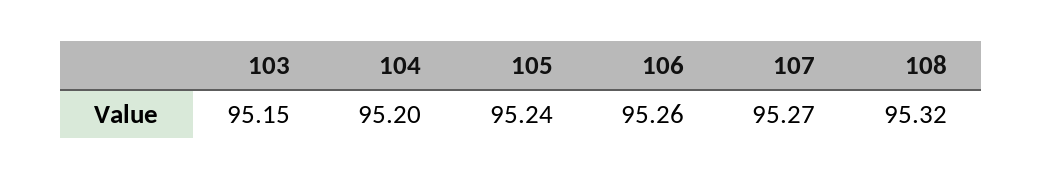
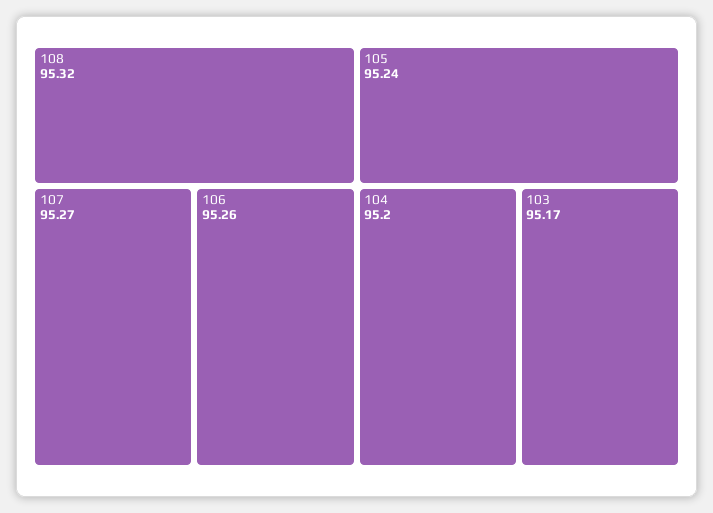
103: 95.15 -> 95.17

